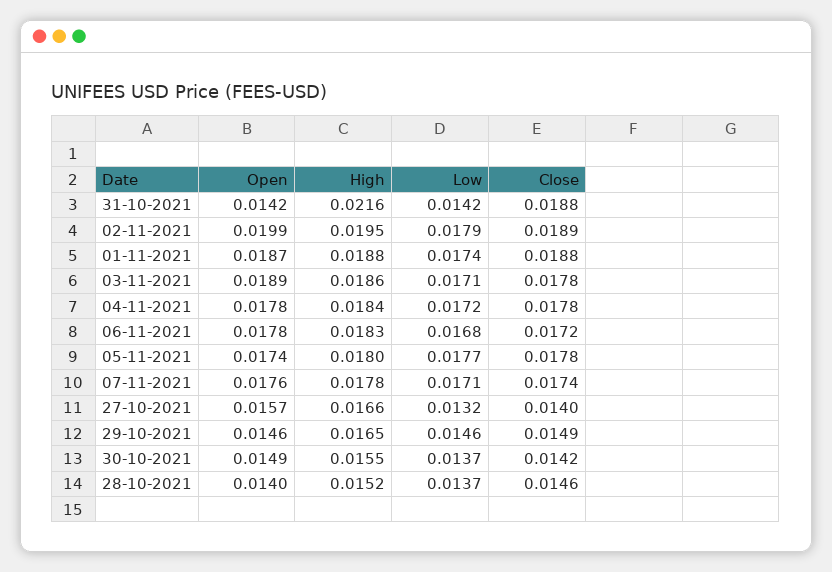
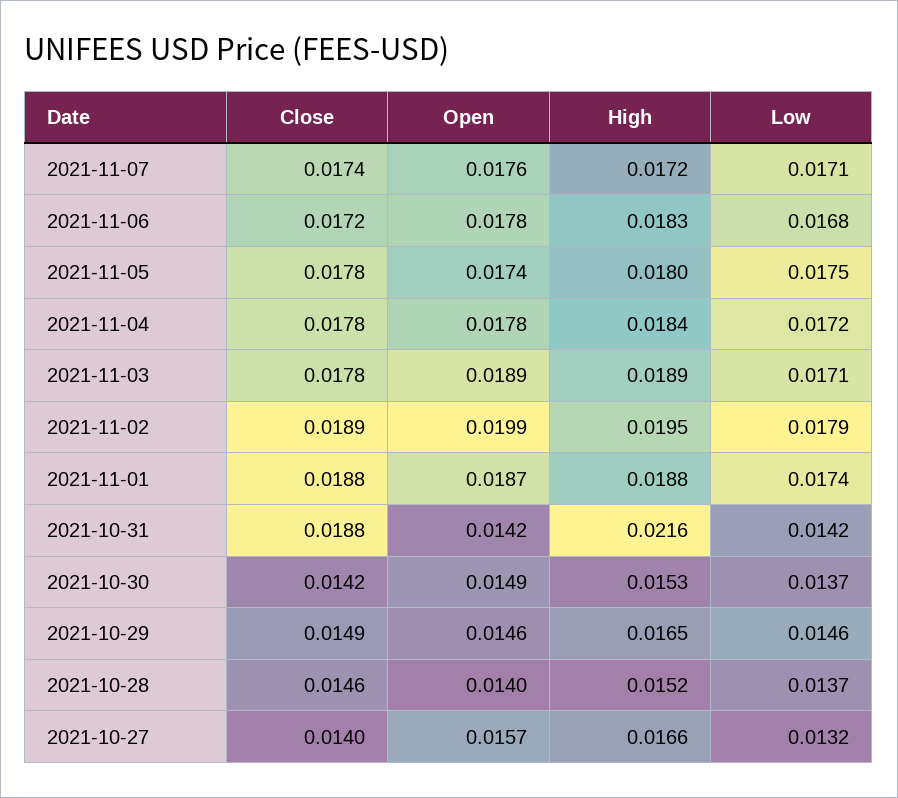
High, 03-11-2021: 0.0186 -> 0.0189
Low, 05-11-2021: 0.0177 -> 0.0175
High, 07-11-2021: 0.0178 -> 0.0172
High, 30-10-2021: 0.0155 -> 0.0153

